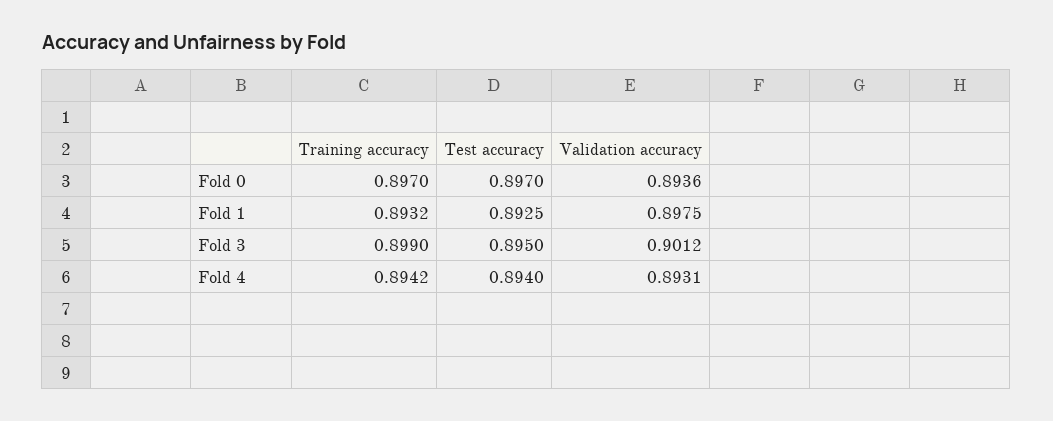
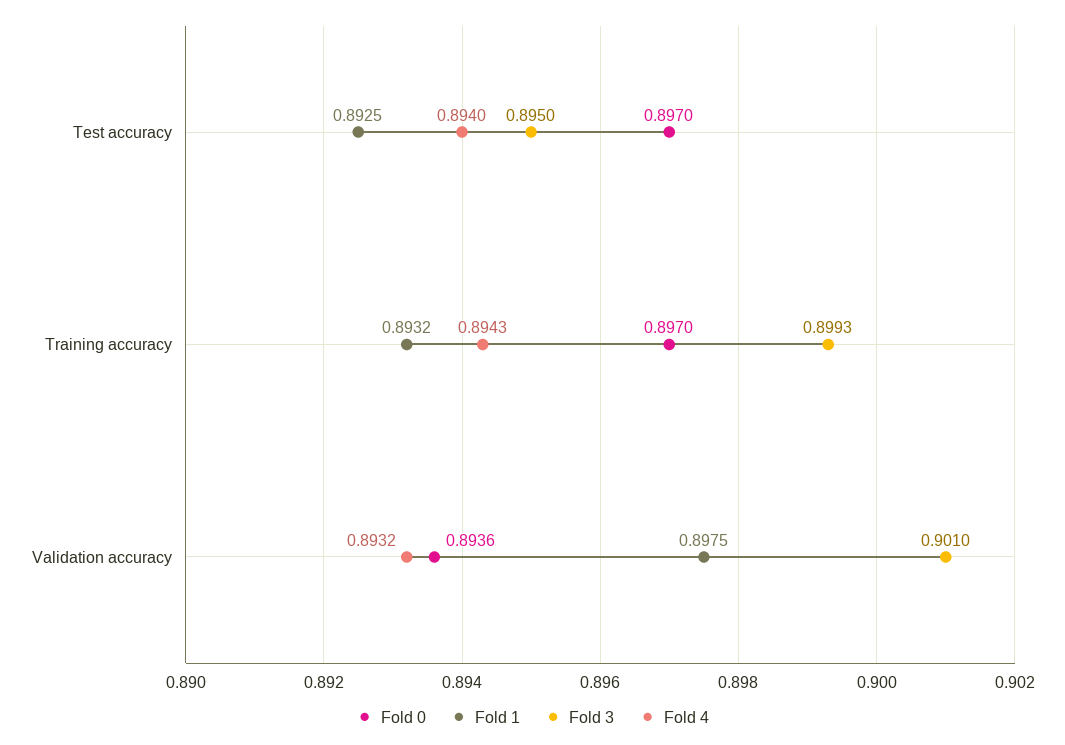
Fold 3, Training accuracy: 0.899 -> 0.8993
Fold 3, Validation accuracy: 0.9012 -> 0.901
Fold 4, Training accuracy: 0.8942 -> 0.8943
Fold 4, Validation accuracy: 0.8931 -> 0.8932

